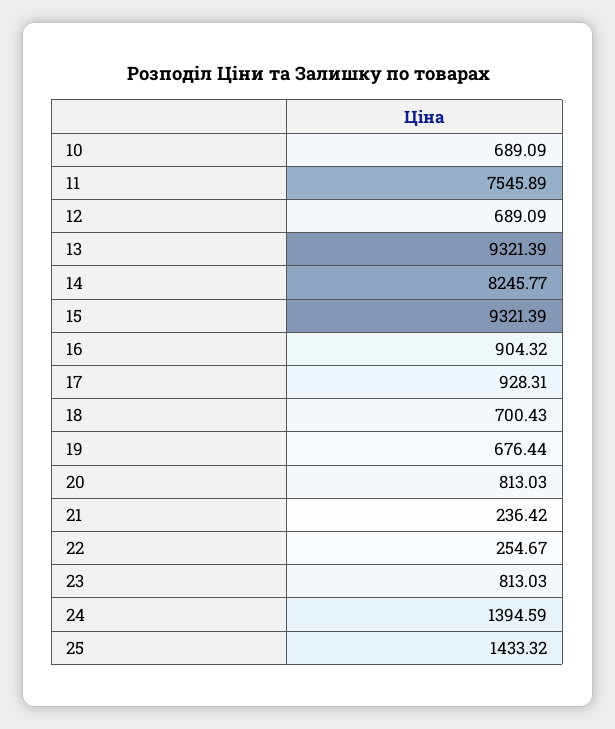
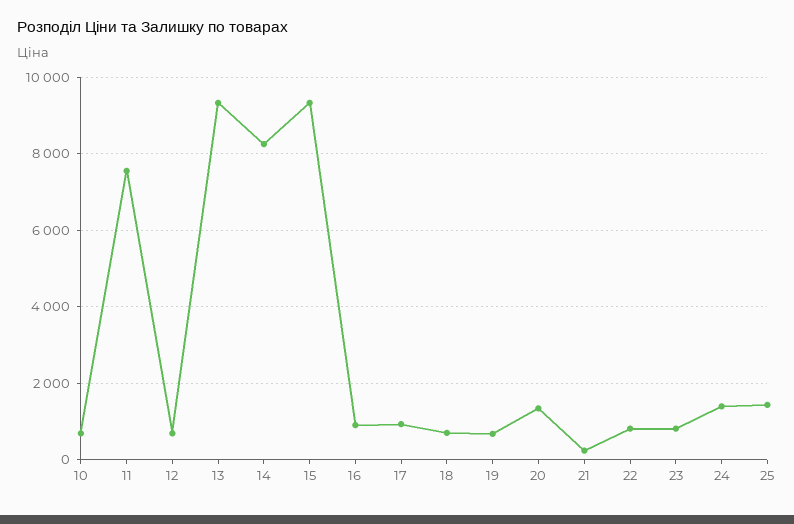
20: 813.03 -> 1400
22: 254.67 -> 800

